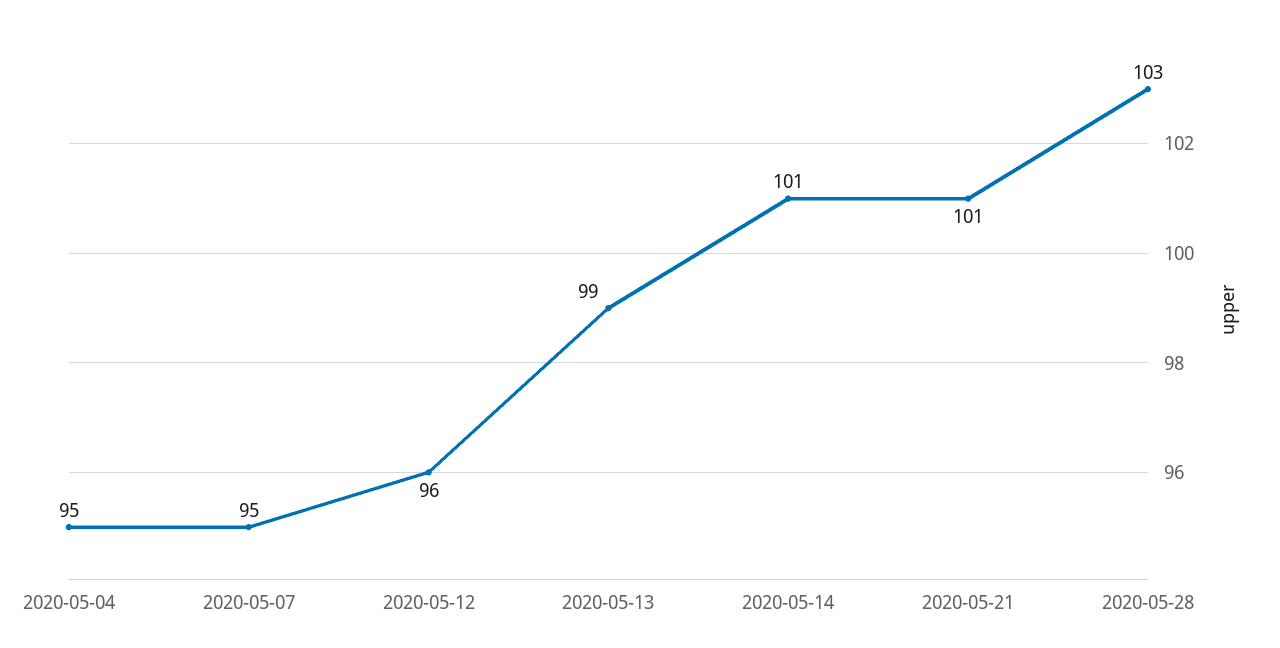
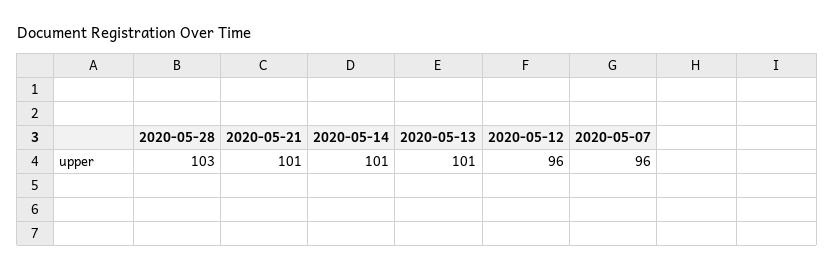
2020-05-04: 95 -> none
2020-05-07: 95 -> 96
2020-05-13: 99 -> 101

